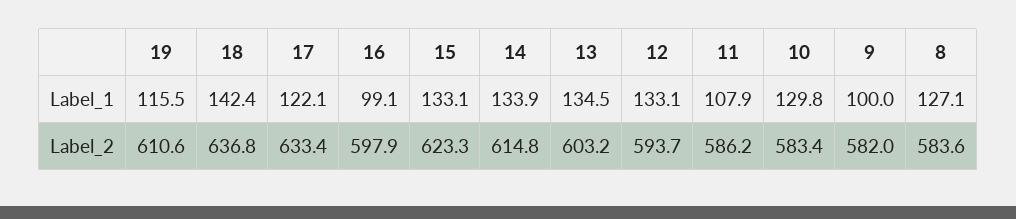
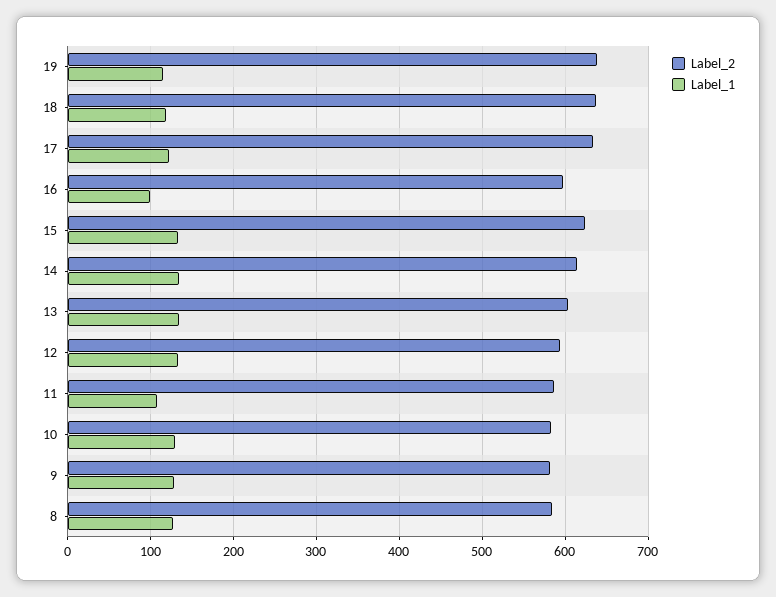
Label_1, 18: 142.4 -> 120
Label_1, 9: 100 -> 130
Label_2, 19: 610.6 -> 640

